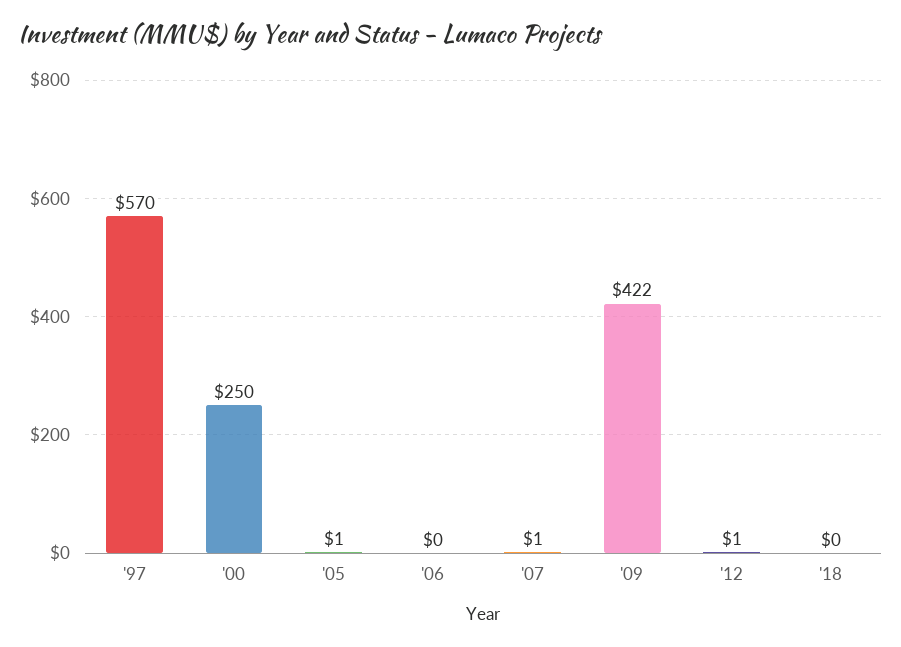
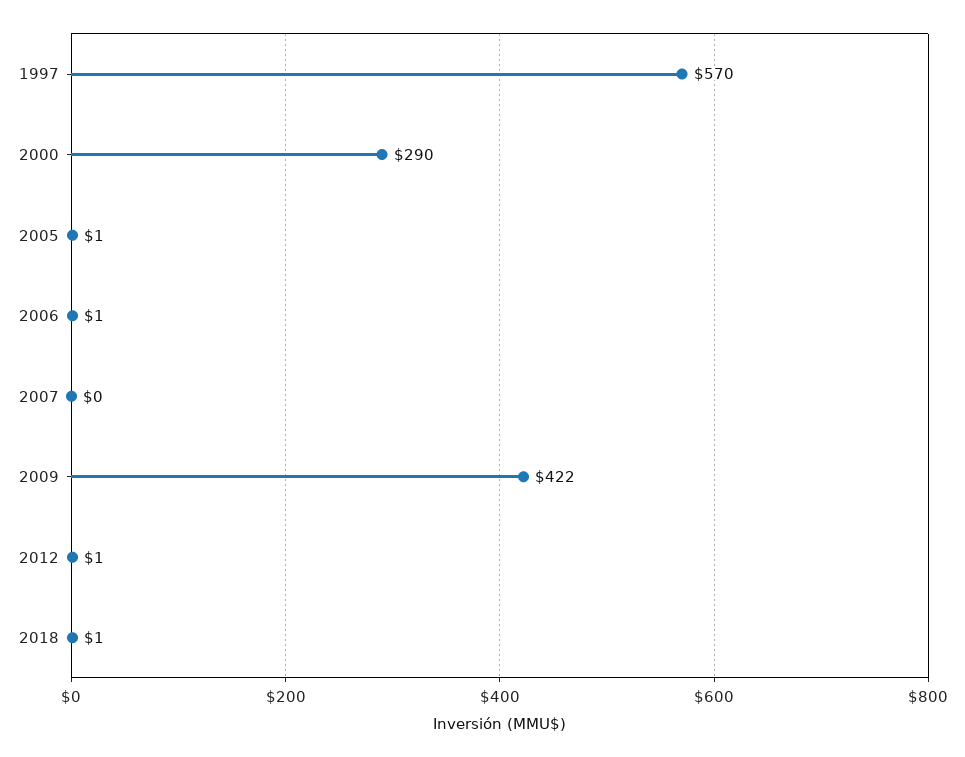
'00: 250 -> 290
'06: 0 -> 1
'07: 1 -> 0
'18: 0 -> 1

